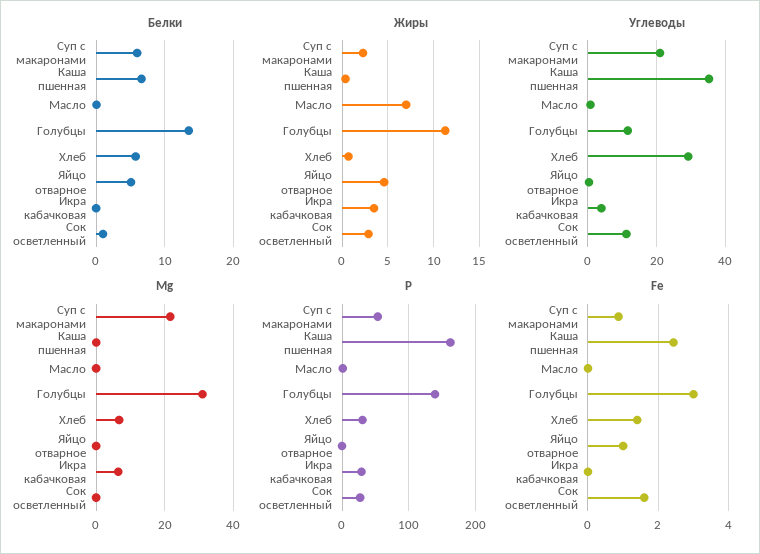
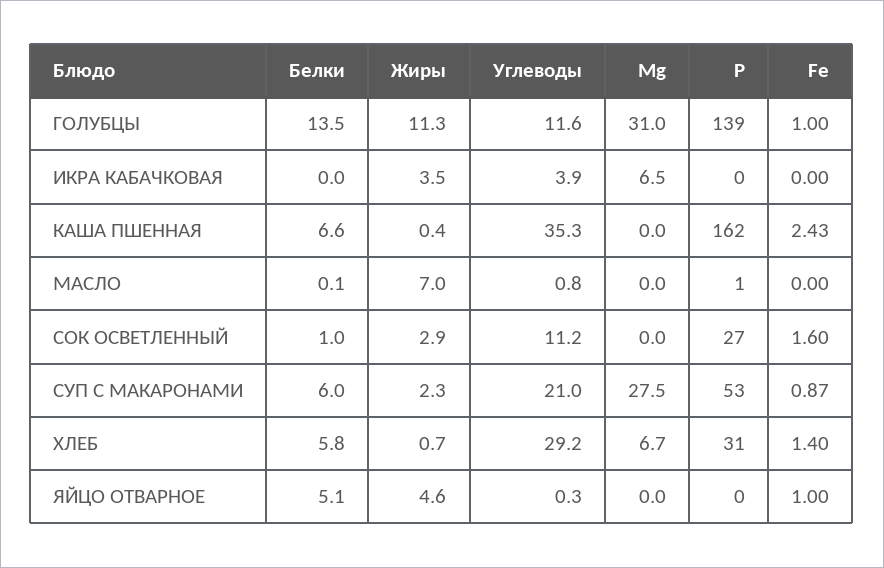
Mg, Суп с макаронами: 22 -> 27.5
Р, Икра кабачковая: 30 -> 0
Fe, Голубцы: 3 -> 1

